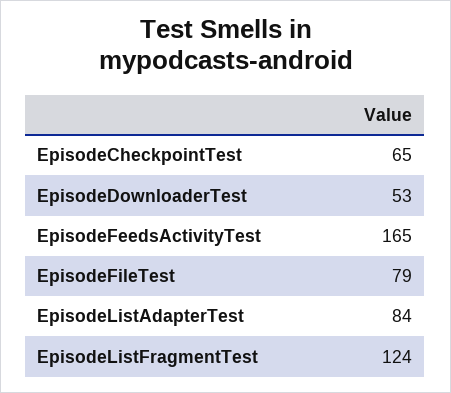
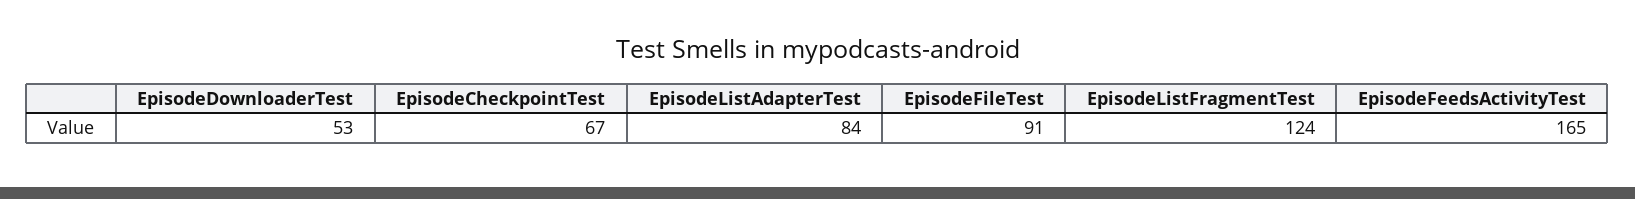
EpisodeCheckpointTest: 65 -> 67
EpisodeFileTest: 79 -> 91

